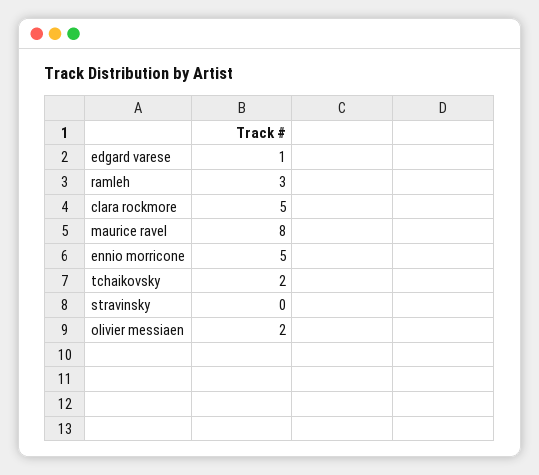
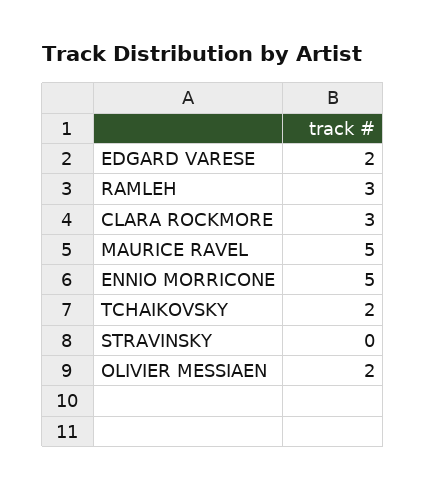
edgard varese: 1 -> 2
clara rockmore: 5 -> 3
maurice ravel: 8 -> 5

